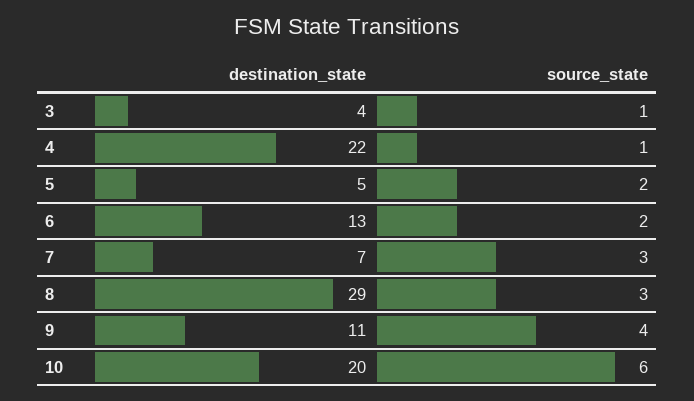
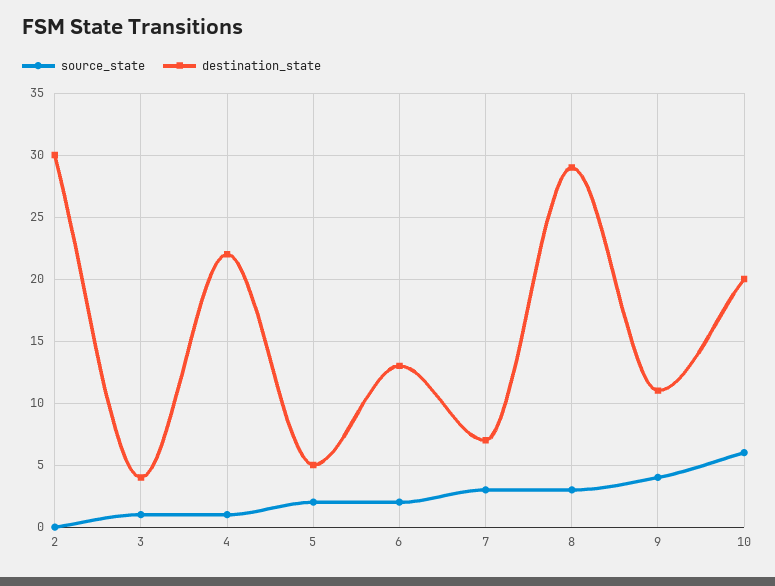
source_state, 2: none -> 0
destination_state, 2: none -> 30

